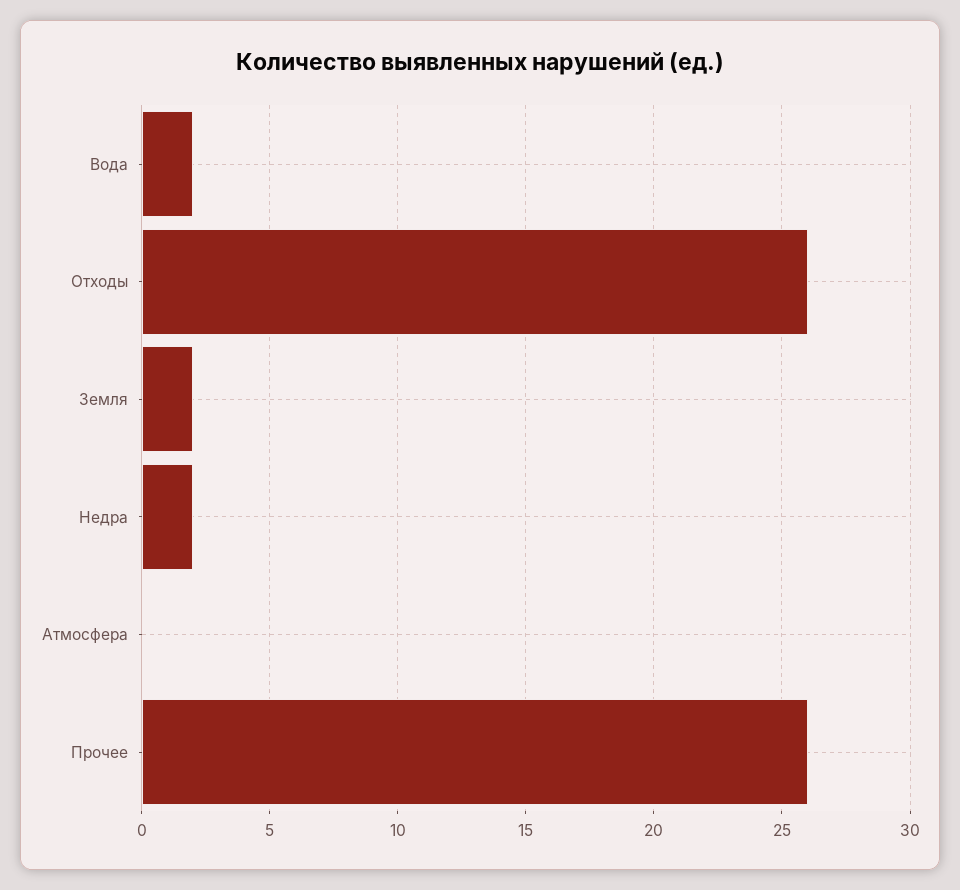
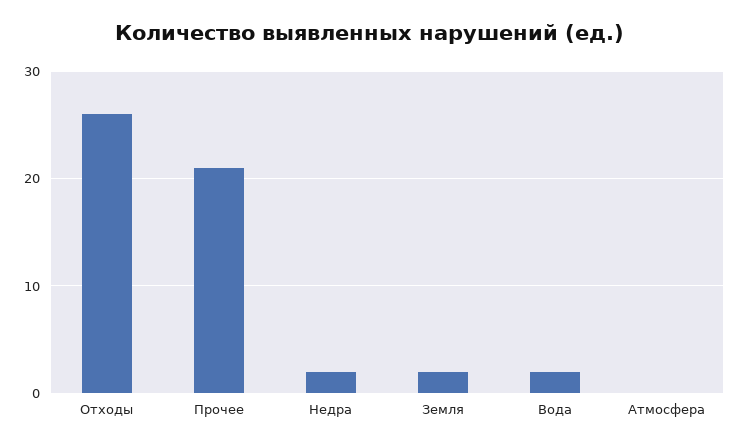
Прочее: 26 -> 21

